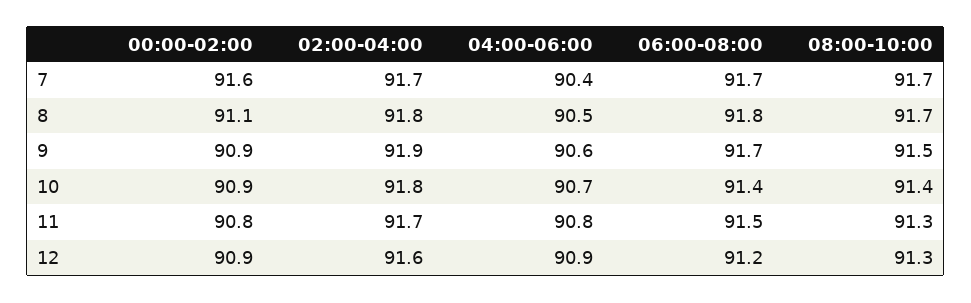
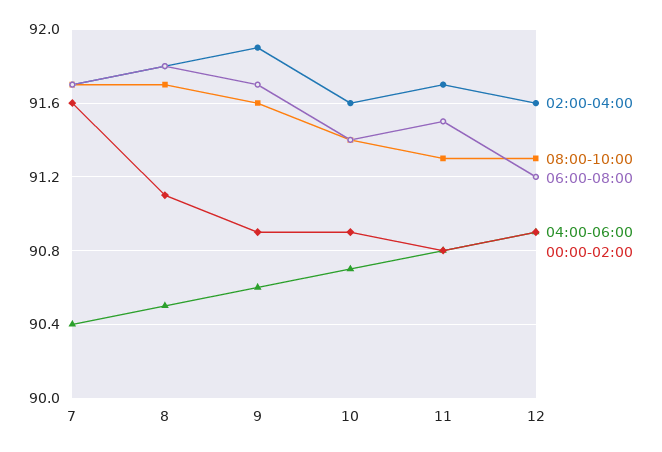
08:00-10:00, 9: 91.5 -> 91.6
02:00-04:00, 10: 91.8 -> 91.6

